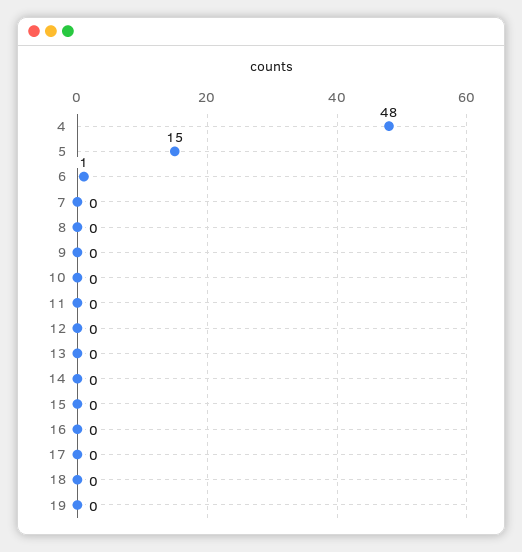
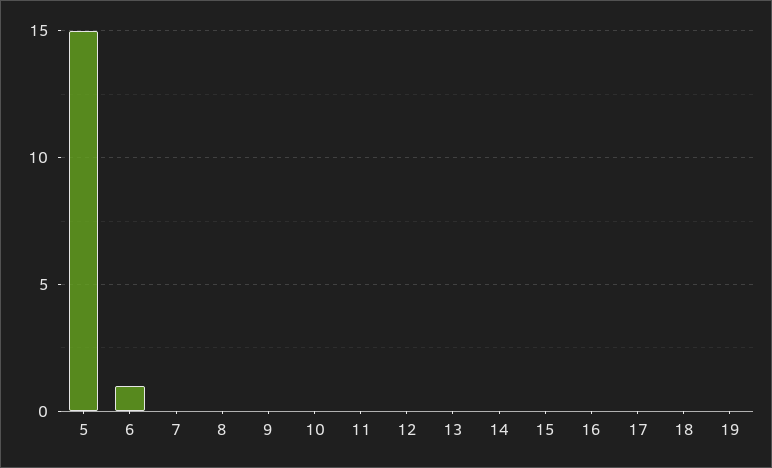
4: 48 -> none

